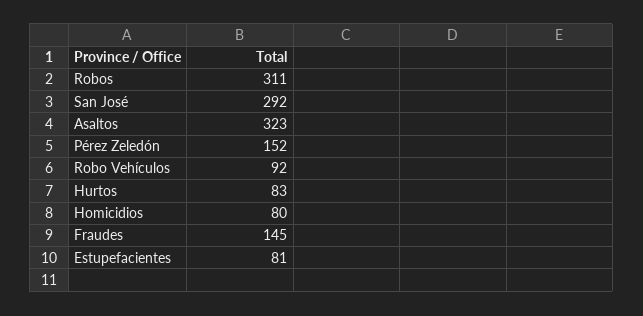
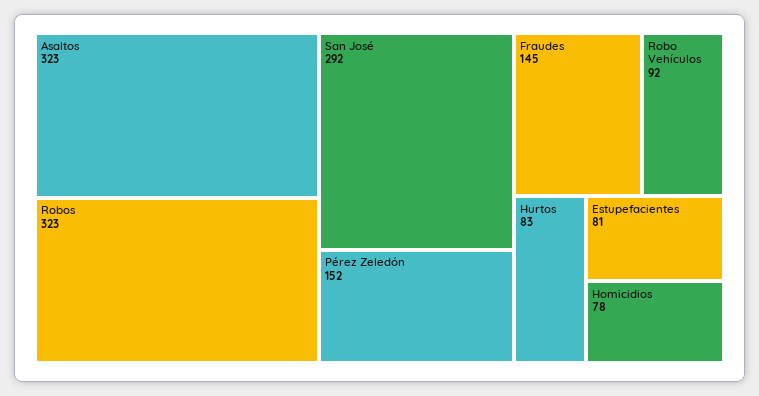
Robos: 311 -> 323
Homicidios: 80 -> 78

